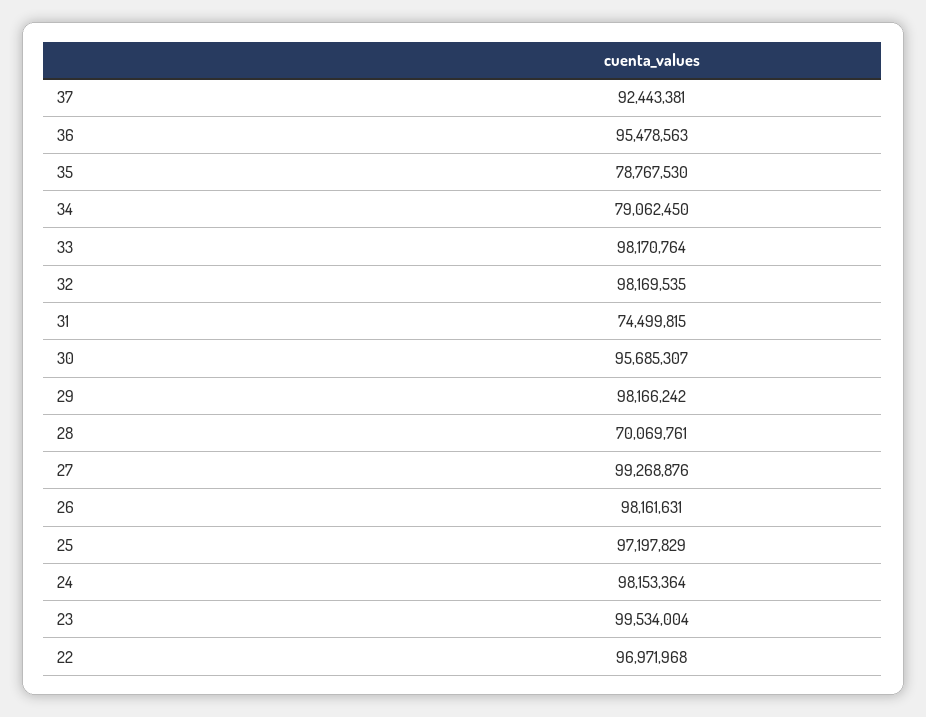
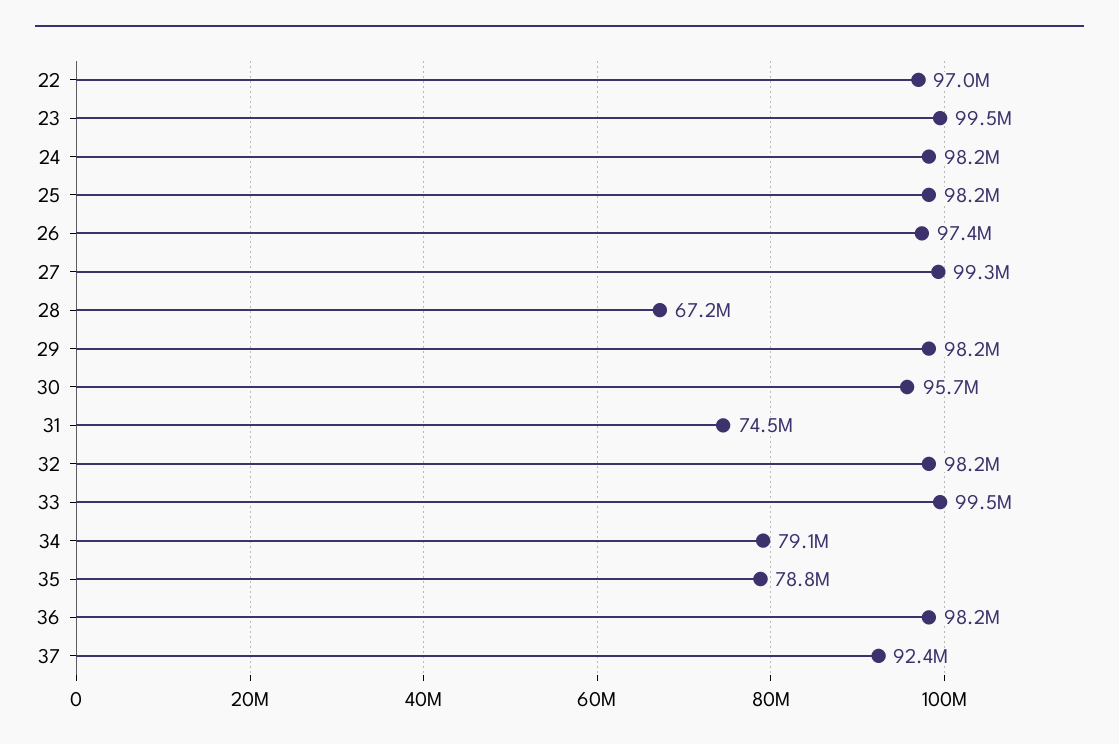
36: 95478563 -> 98200000
33: 98170764 -> 99500000
28: 70069761 -> 67200000
26: 98161631 -> 97400000
25: 97197829 -> 98200000

